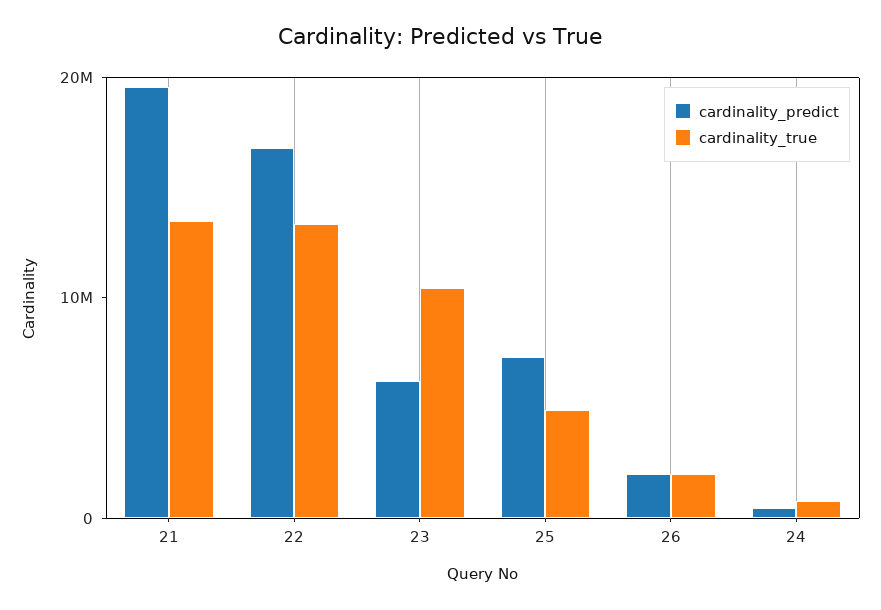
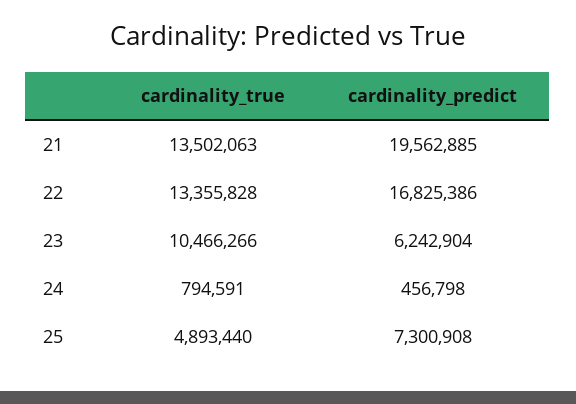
cardinality_predict, 26: 2000000 -> none
cardinality_true, 26: 2000000 -> none

